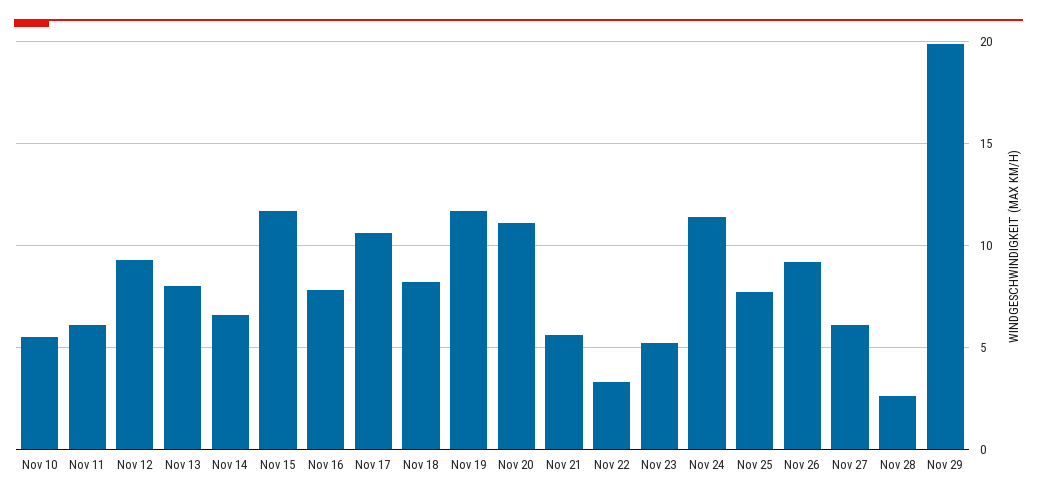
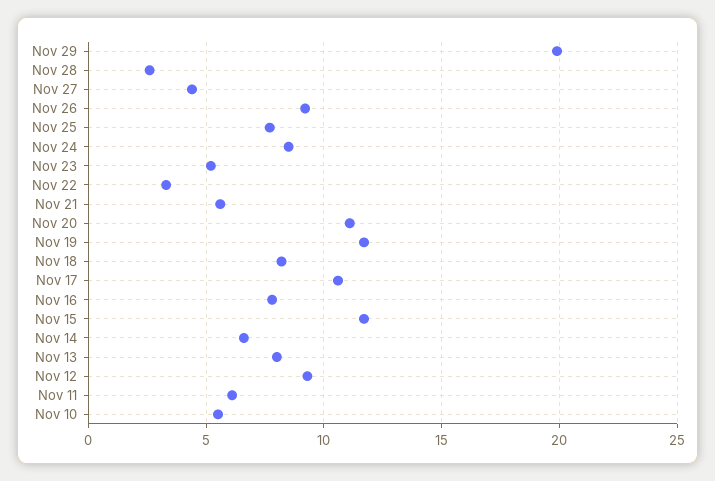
Nov 24: 11.5 -> 8.5
Nov 27: 6 -> 4.5

